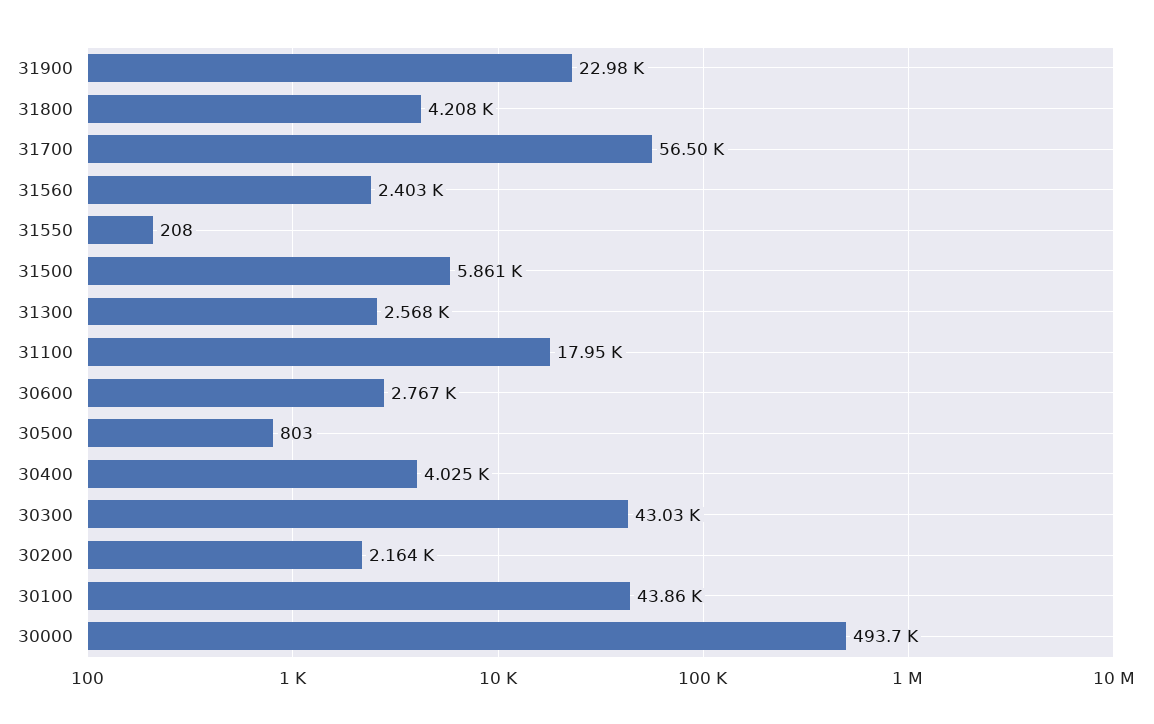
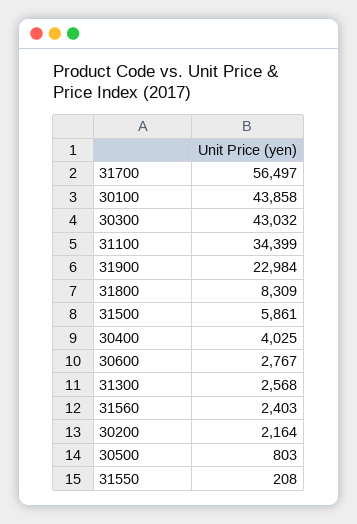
31800: 4208 -> 8309
31100: 17950 -> 34399
30000: 493700 -> none

